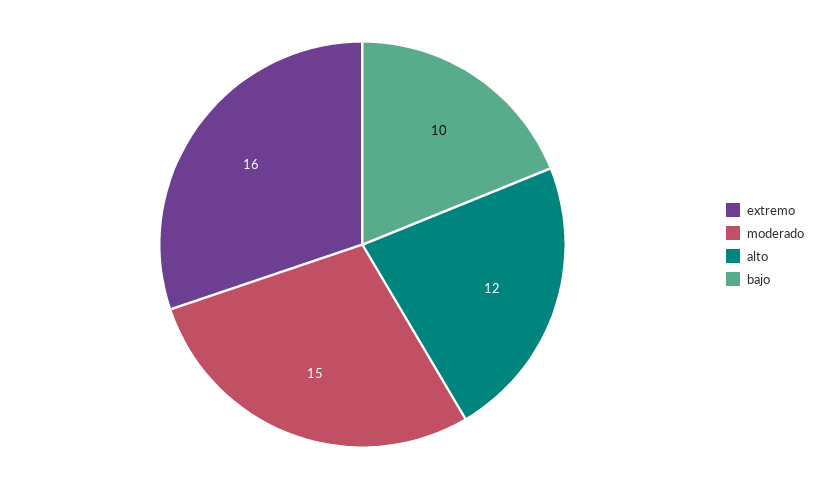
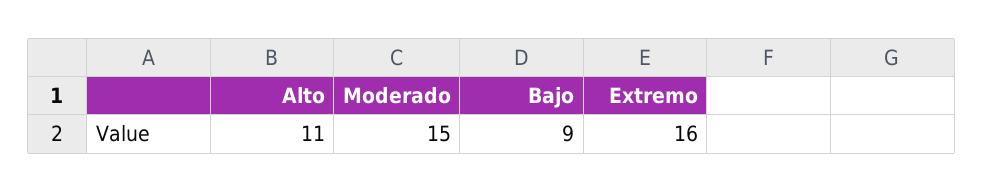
alto: 12 -> 11
bajo: 10 -> 9

